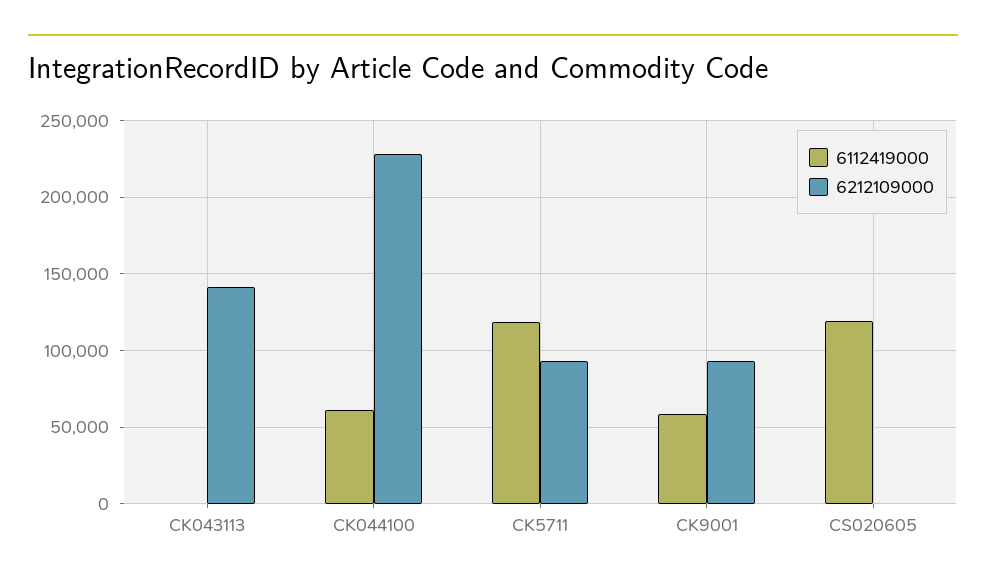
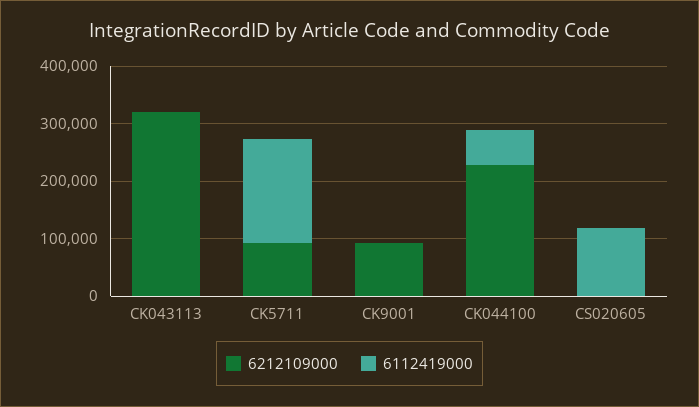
6212109000, CK043113: 140000 -> 320000
6112419000, CK5711: 120000 -> 180000
6112419000, CK9001: 60000 -> 0

